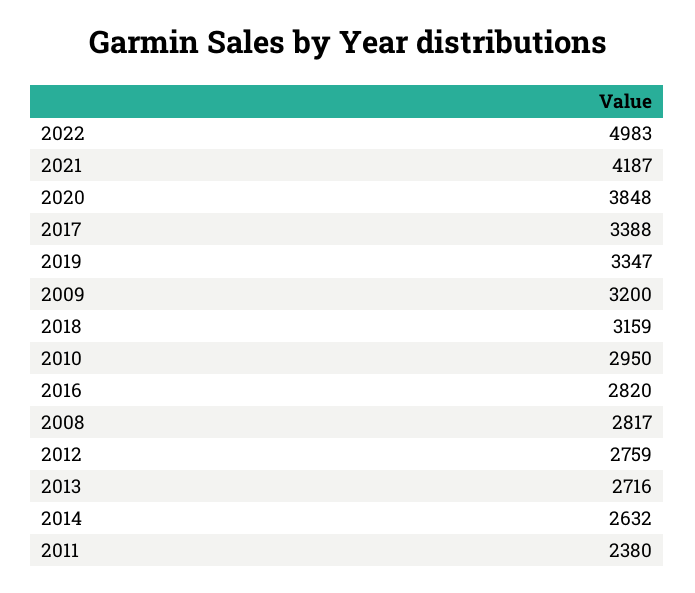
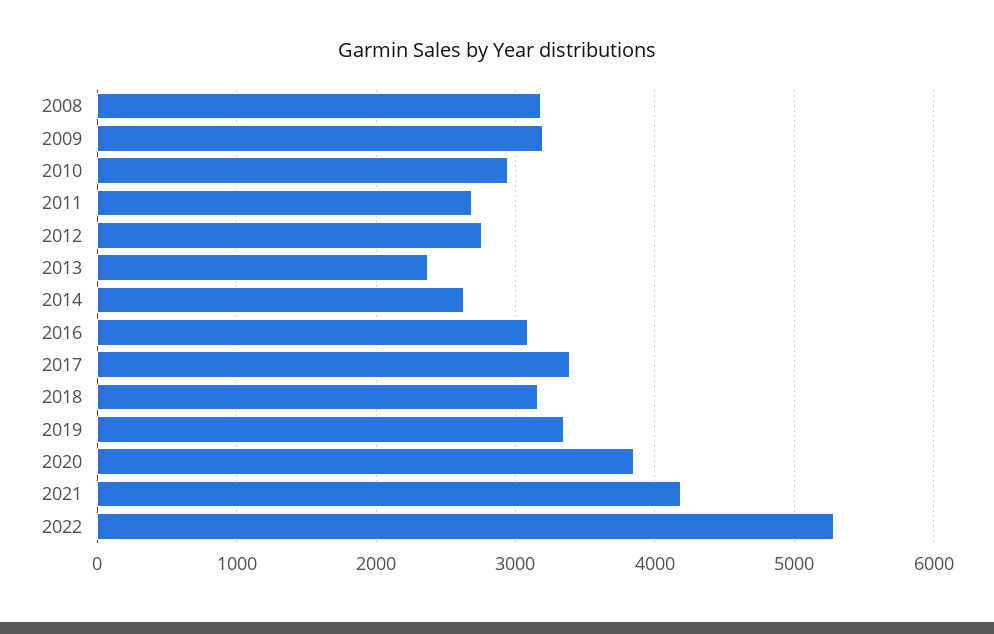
2022: 4983 -> 5300
2016: 2820 -> 3100
2008: 2817 -> 3200
2013: 2716 -> 2400
2011: 2380 -> 2700

